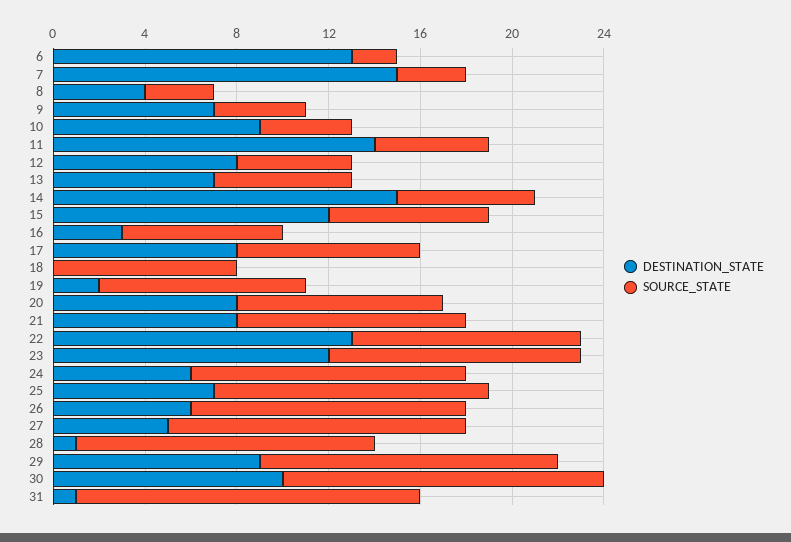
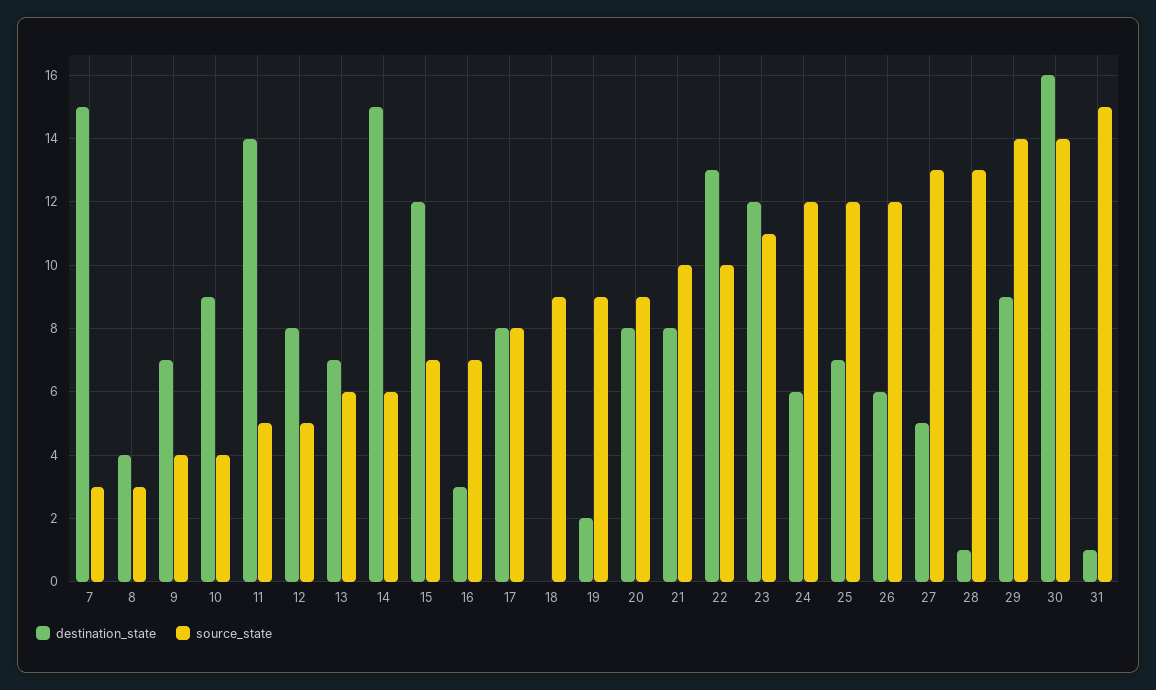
DESTINATION_STATE, 6: 13 -> none
SOURCE_STATE, 6: 2 -> none
SOURCE_STATE, 18: 8 -> 9
SOURCE_STATE, 29: 13 -> 14
DESTINATION_STATE, 30: 10 -> 16

